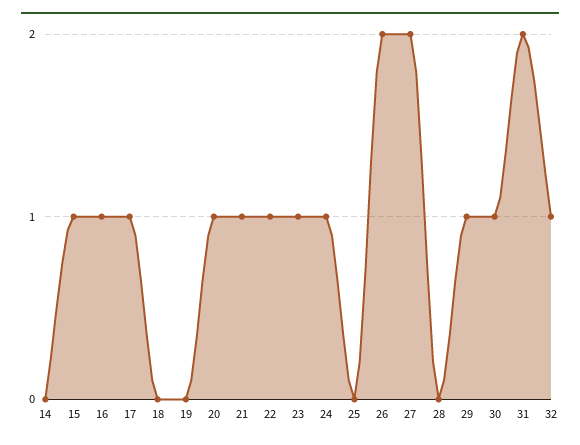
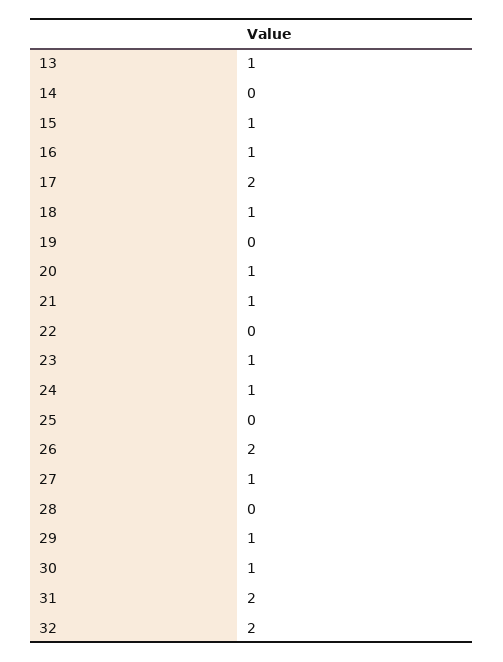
17: 1 -> 2
18: 0 -> 1
22: 1 -> 0
27: 2 -> 1
32: 1 -> 2
13: none -> 1

